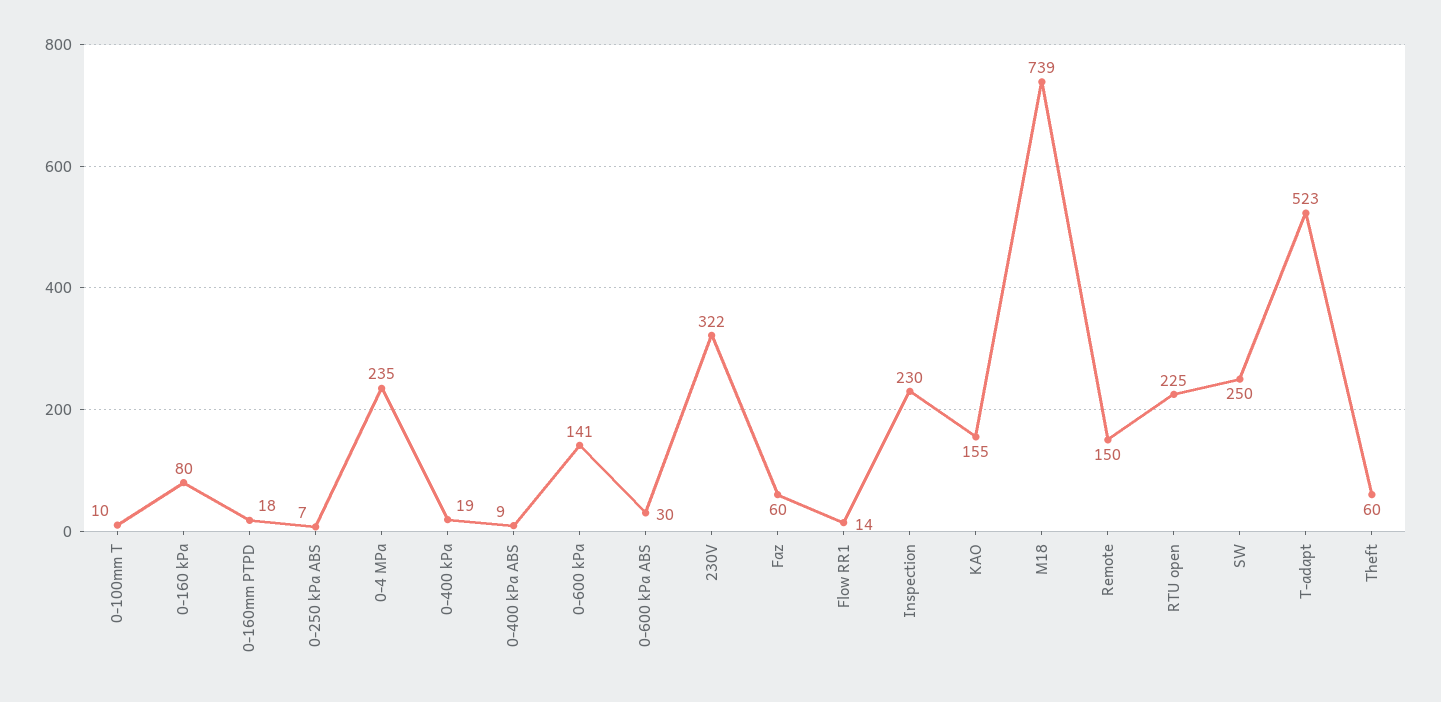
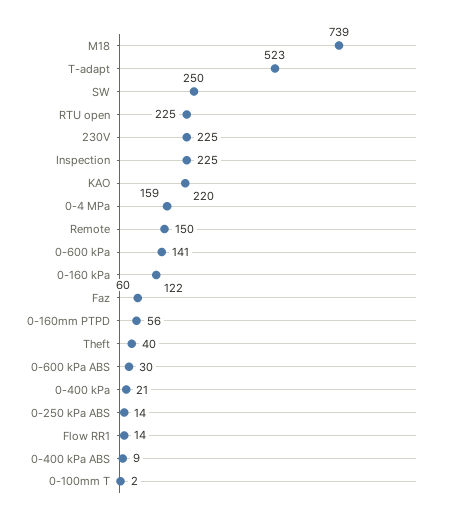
0-100mm T: 10 -> 2
0-160 kPa: 80 -> 122
0-160mm PTPD: 18 -> 56
0-250 kPa ABS: 7 -> 14
0-4 MPa: 235 -> 159
0-400 kPa: 19 -> 21
230V: 322 -> 225
Inspection: 230 -> 225
KAO: 155 -> 220
Theft: 60 -> 40

